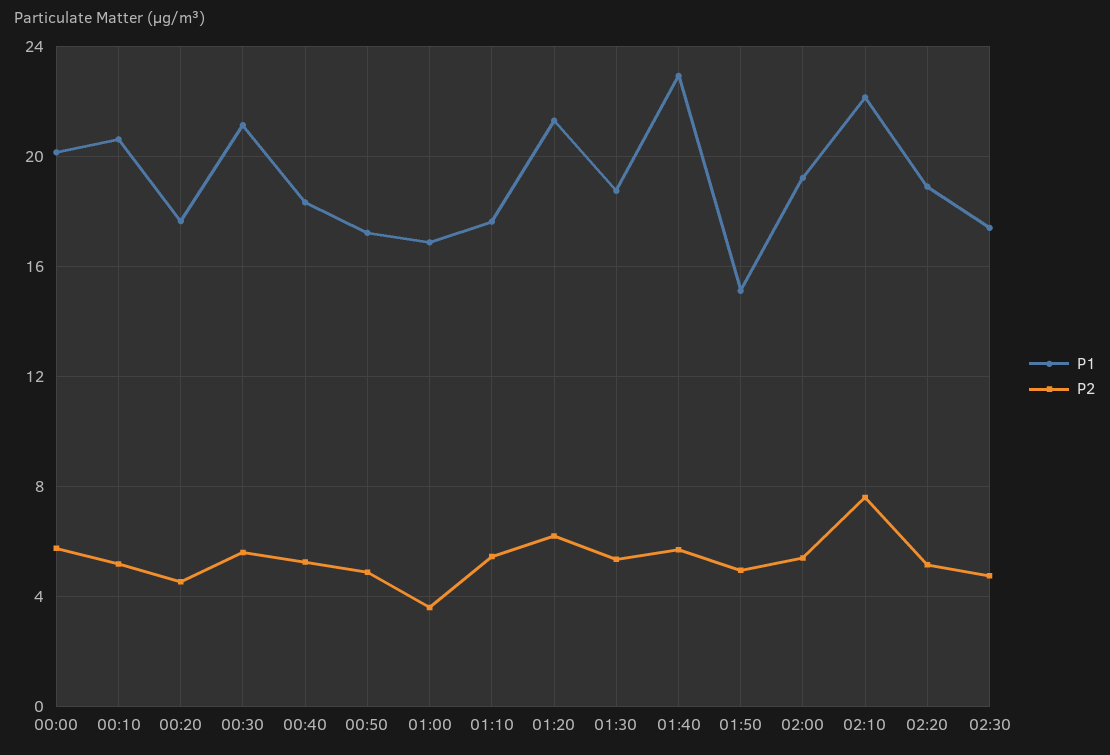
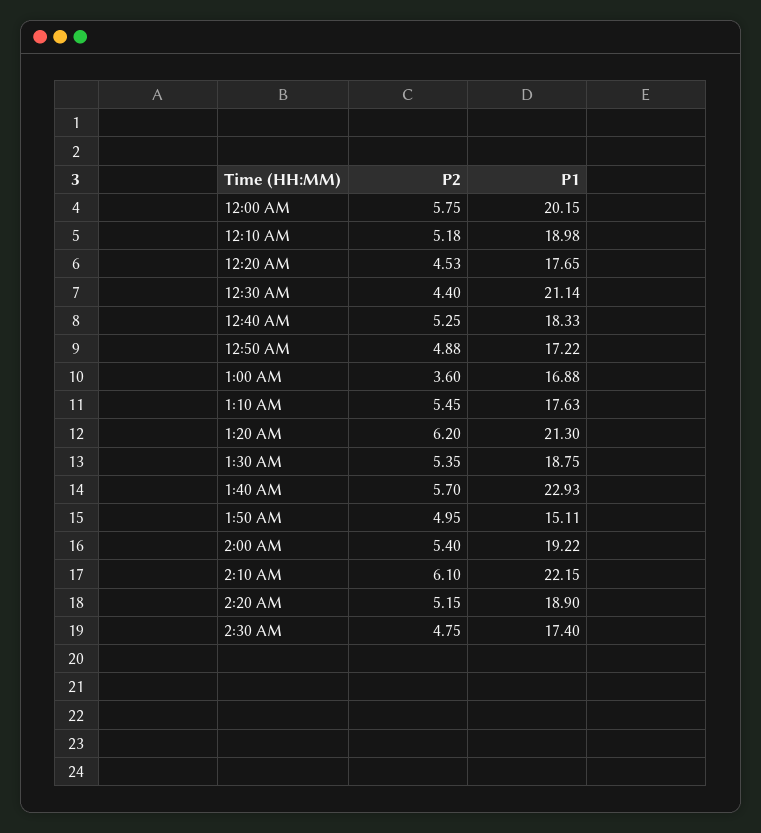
P1, 00:10: 20.5 -> 18.98
P2, 00:30: 5.5 -> 4.4
P2, 02:10: 7.5 -> 6.1

